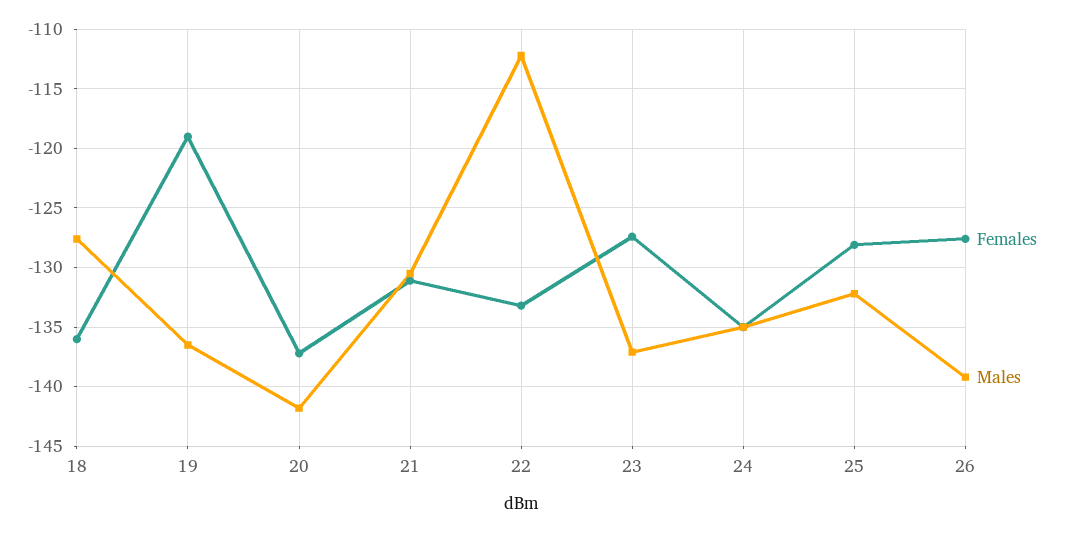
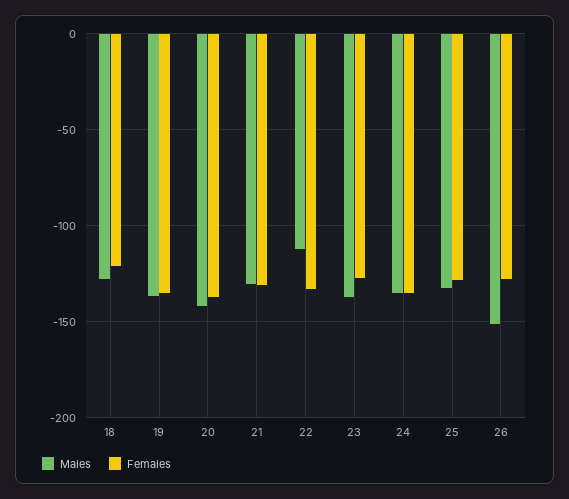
Females, 18: -136 -> -120
Females, 19: -119 -> -135
Males, 26: -139 -> -150

